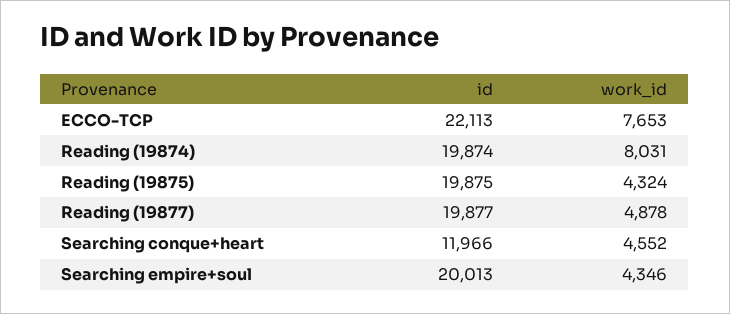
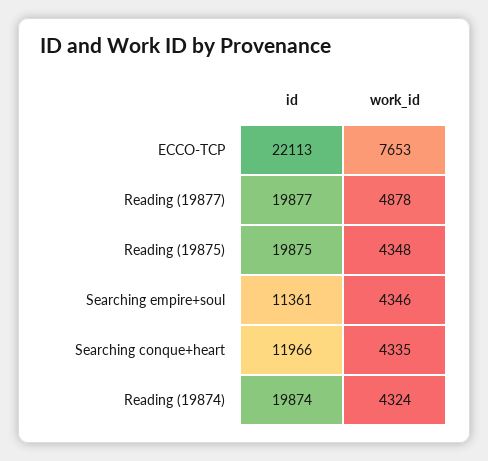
work_id, Reading (19874): 8031 -> 4324
work_id, Reading (19875): 4324 -> 4348
work_id, Searching conque+heart: 4552 -> 4335
id, Searching empire+soul: 20013 -> 11361

